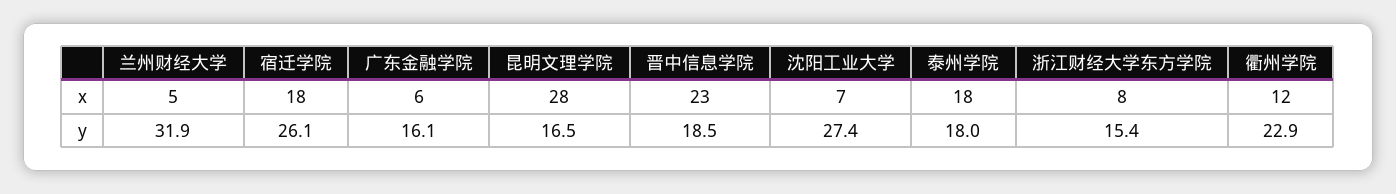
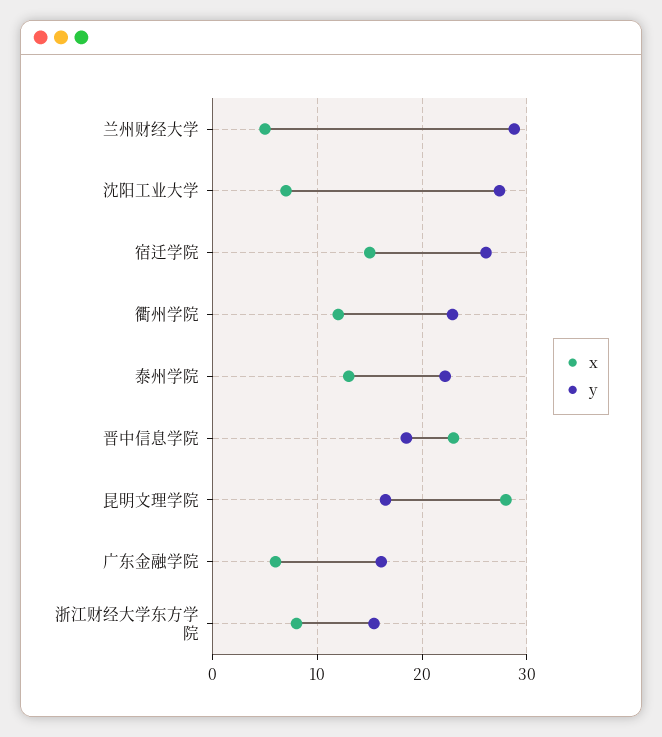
x, 宿迁学院: 18 -> 15
x, 泰州学院: 18 -> 13
y, 兰州财经大学: 31.9 -> 29
y, 泰州学院: 18 -> 22

